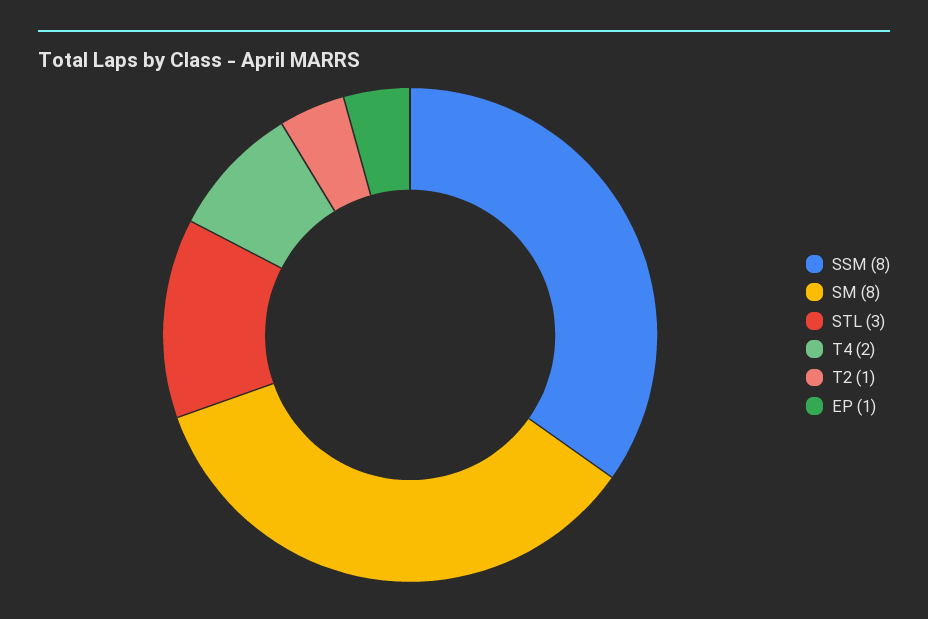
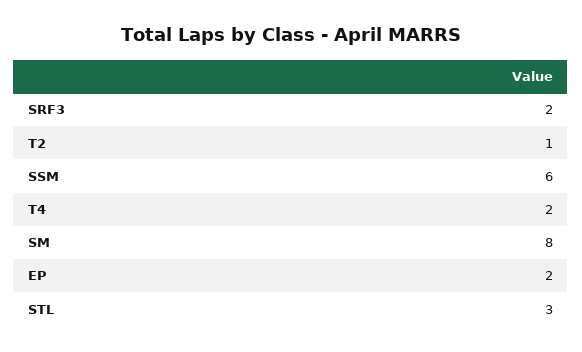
SSM: 8 -> 6
EP: 1 -> 2
SRF3: none -> 2

